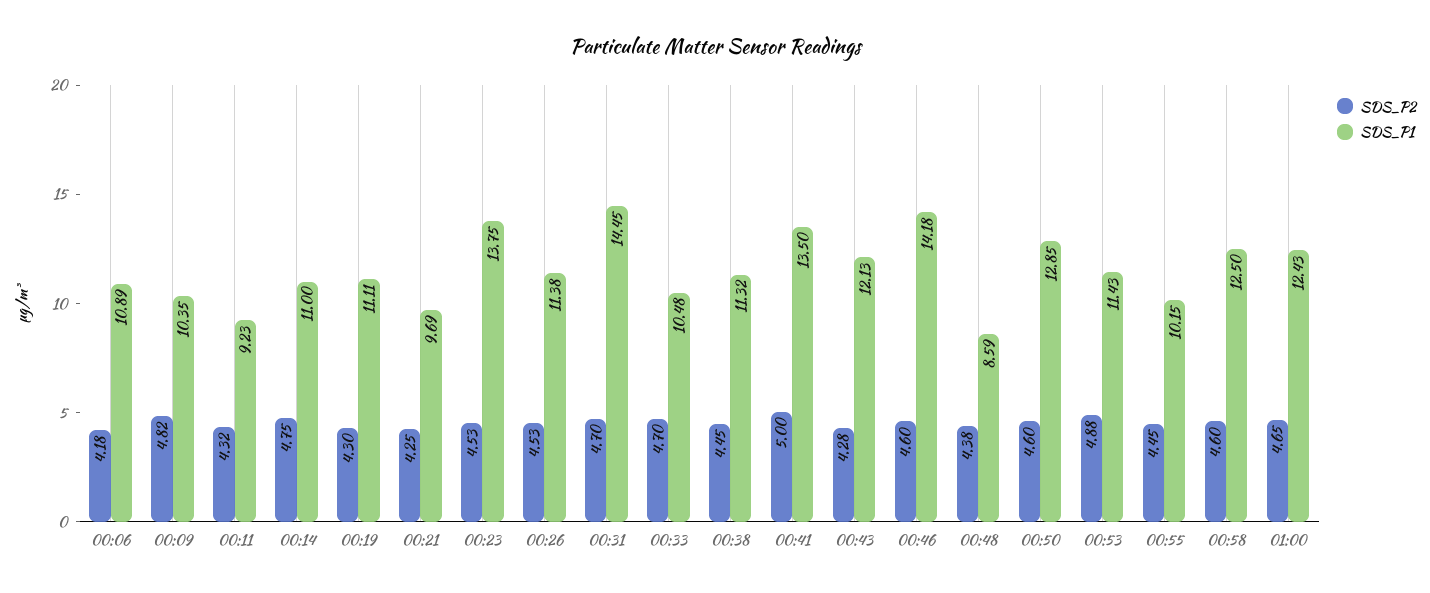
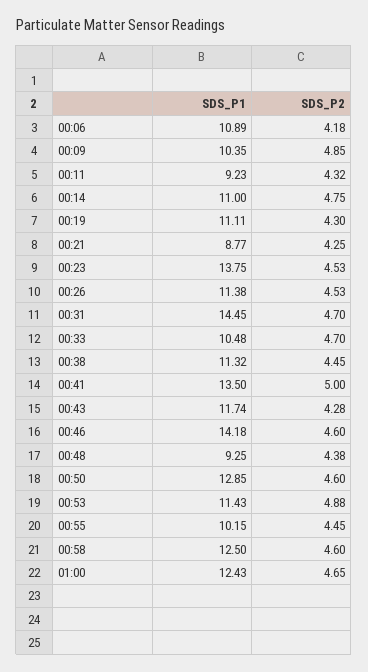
SDS_P2, 00:09: 4.82 -> 4.85
SDS_P1, 00:21: 9.69 -> 8.77
SDS_P1, 00:43: 12.13 -> 11.74
SDS_P1, 00:48: 8.59 -> 9.25

